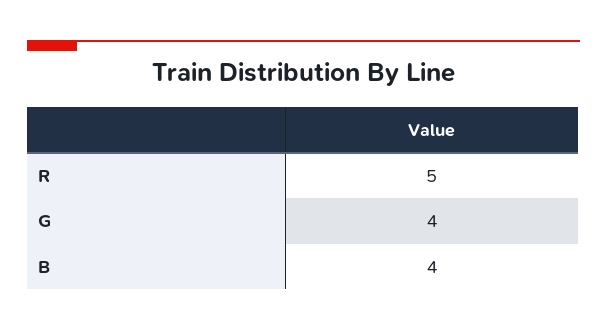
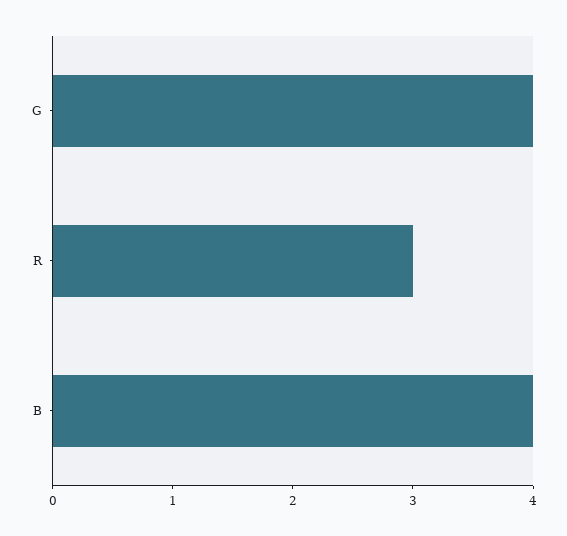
R: 5 -> 3

